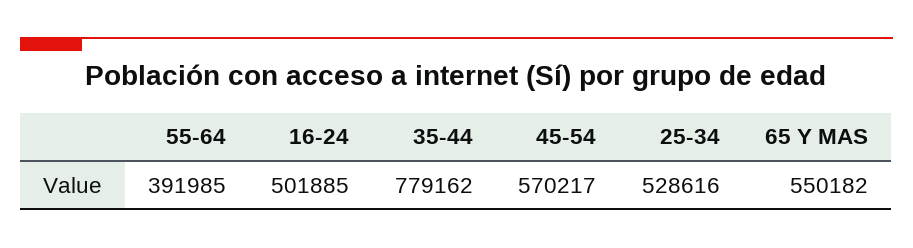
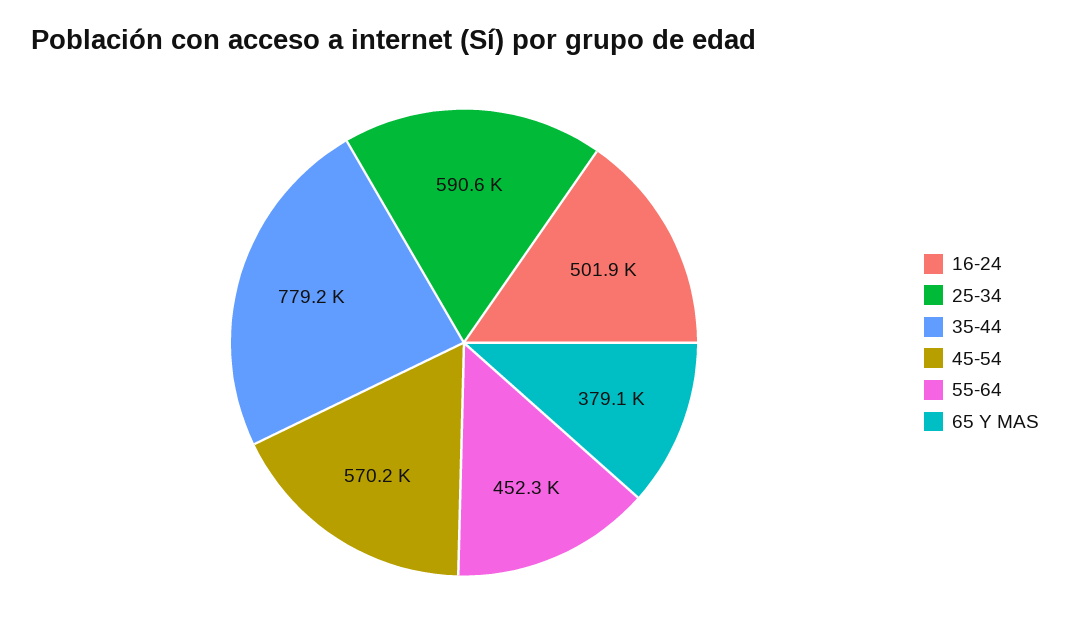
55-64: 391985 -> 452300
25-34: 528616 -> 590600
65 Y MAS: 550182 -> 379100

